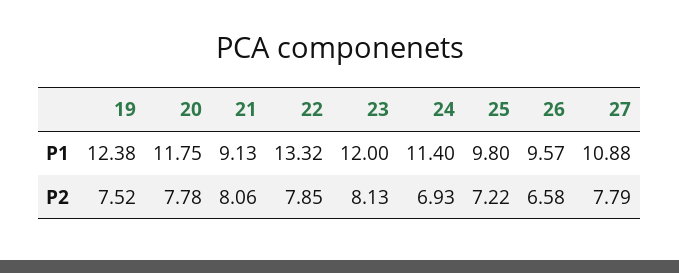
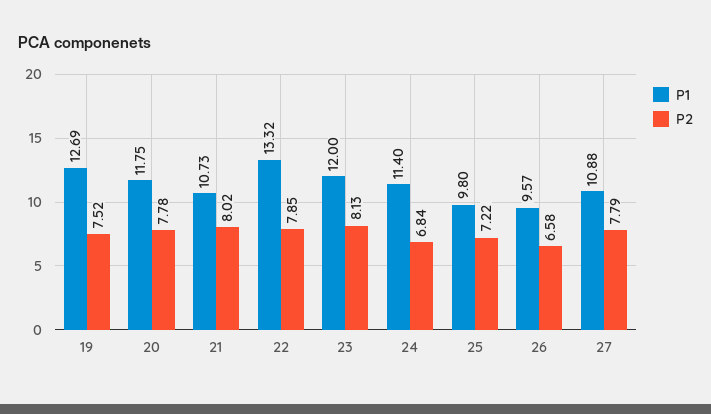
P1, 19: 12.38 -> 12.69
P1, 21: 9.13 -> 10.73
P2, 21: 8.06 -> 8.02
P2, 24: 6.93 -> 6.84

